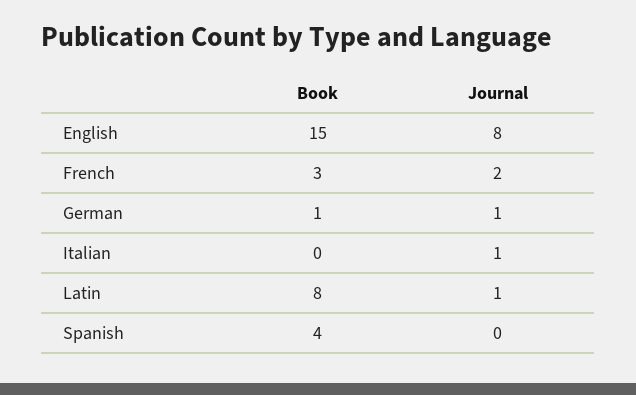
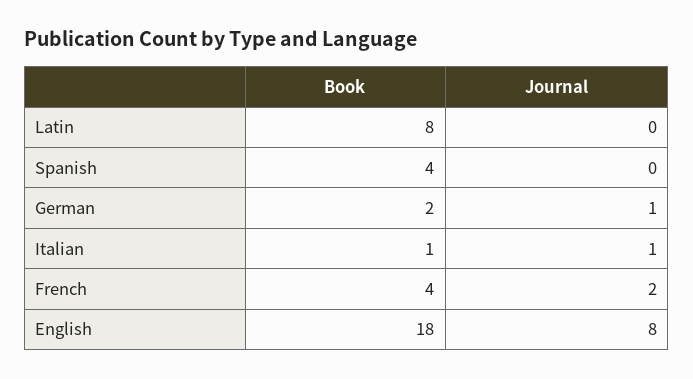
Book, English: 15 -> 18
Book, French: 3 -> 4
Book, German: 1 -> 2
Book, Italian: 0 -> 1
Journal, Latin: 1 -> 0

